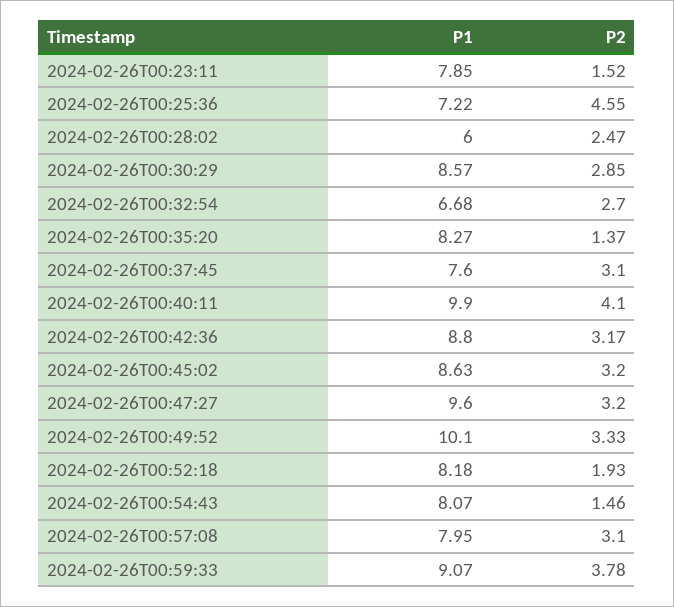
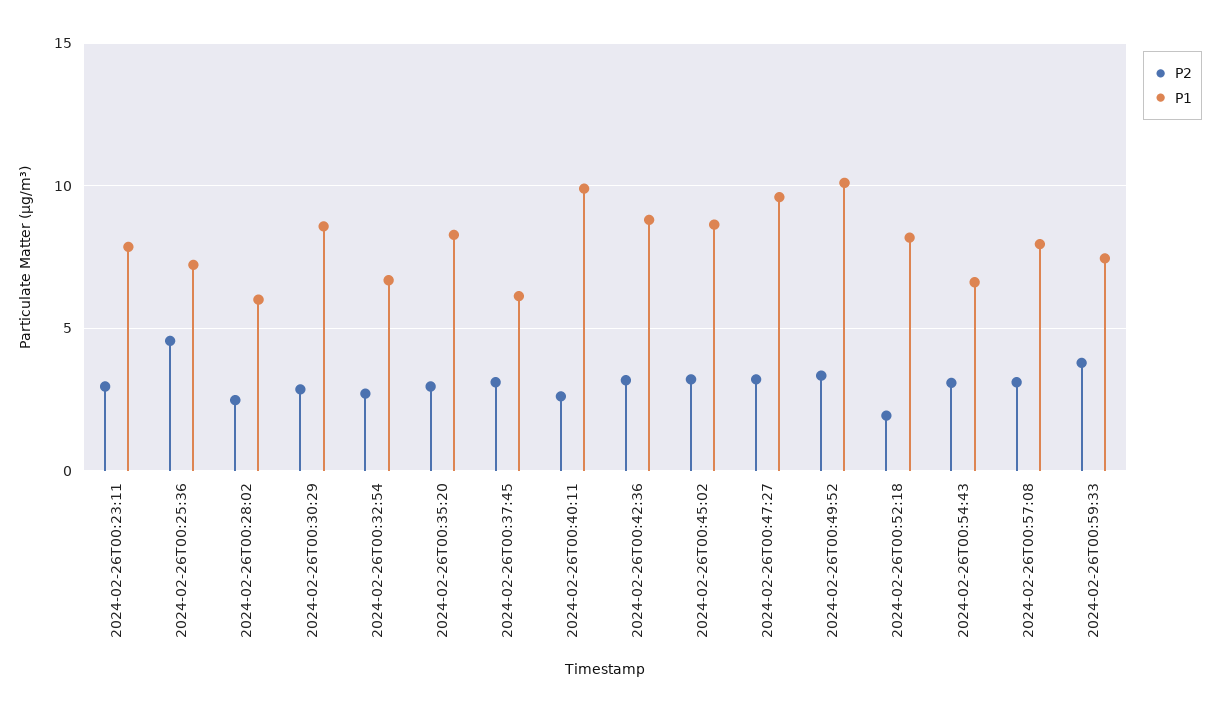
P2, 2024-02-26T00:23:11: 1.52 -> 3
P2, 2024-02-26T00:35:20: 1.37 -> 3
P1, 2024-02-26T00:37:45: 7.6 -> 6
P2, 2024-02-26T00:40:11: 4.1 -> 2.5
P1, 2024-02-26T00:54:43: 8.07 -> 6.5
P2, 2024-02-26T00:54:43: 1.46 -> 3
P1, 2024-02-26T00:59:33: 9.07 -> 7.5

